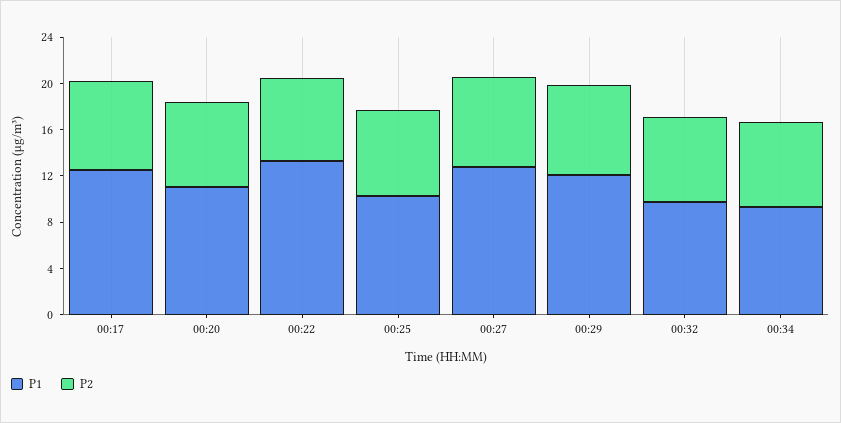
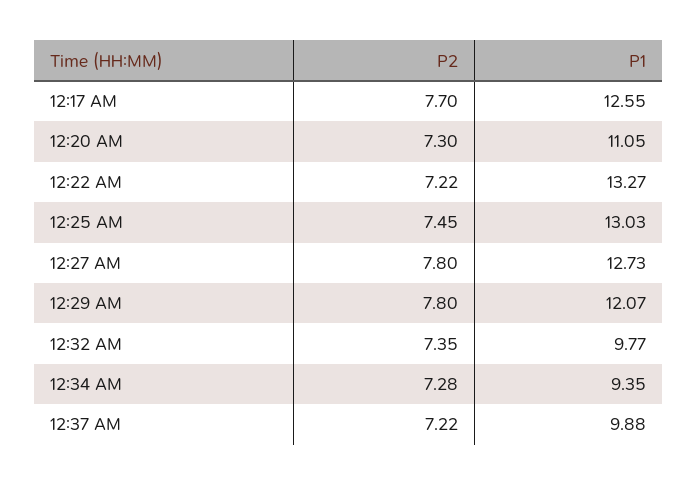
P1, 00:25: 10 -> 13.03
P2, 12:37 AM: none -> 7.22
P1, 12:37 AM: none -> 9.88

